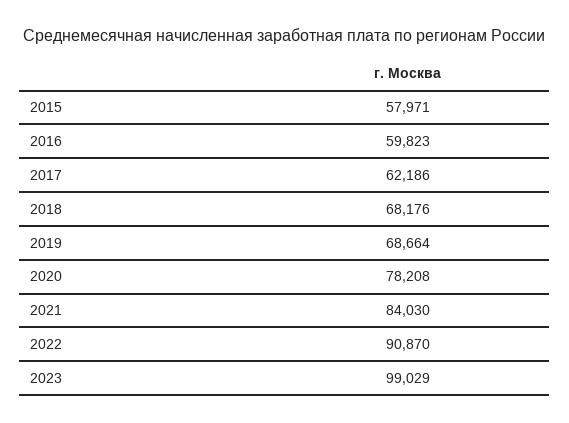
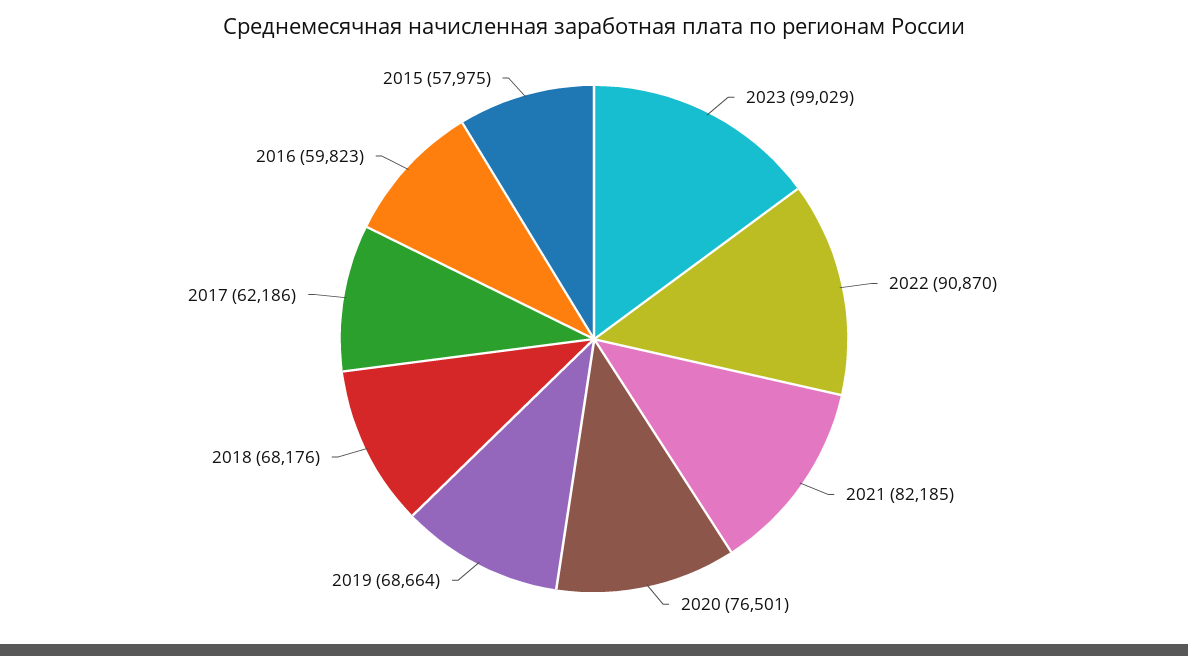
2015: 57971 -> 57975
2020: 78208 -> 76501
2021: 84030 -> 82185

